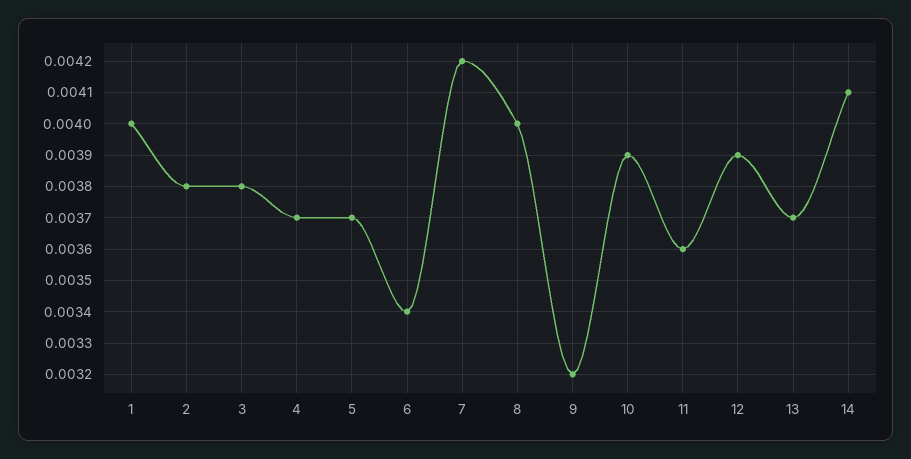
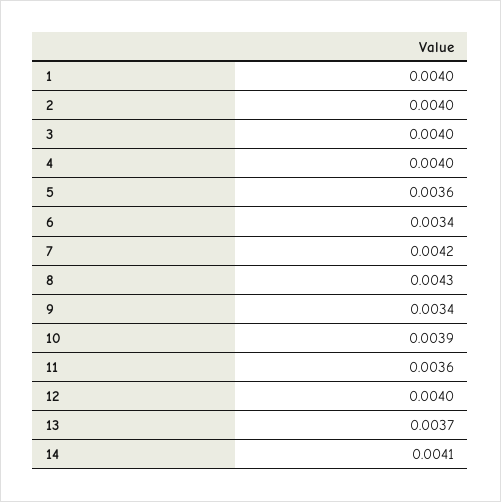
2: 0.0038 -> 0.004
3: 0.0038 -> 0.004
4: 0.0037 -> 0.004
5: 0.0037 -> 0.0036
8: 0.004 -> 0.0043
9: 0.0032 -> 0.0034
12: 0.0039 -> 0.004

